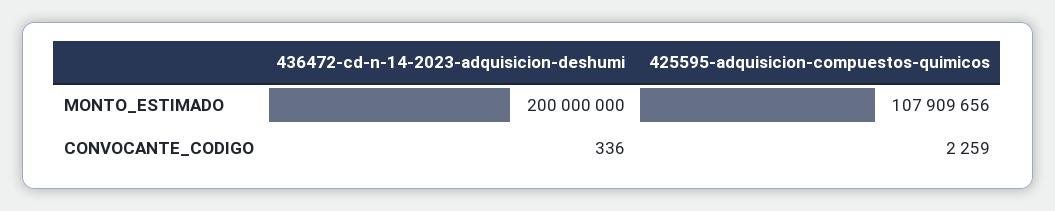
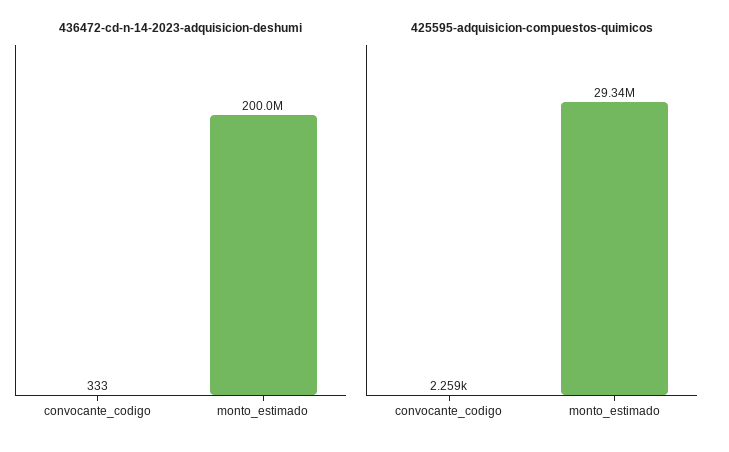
425595-adquisicion-compuestos-quimicos, MONTO_ESTIMADO: 107909656 -> 29340000
436472-cd-n-14-2023-adquisicion-deshumi, CONVOCANTE_CODIGO: 336 -> 333

